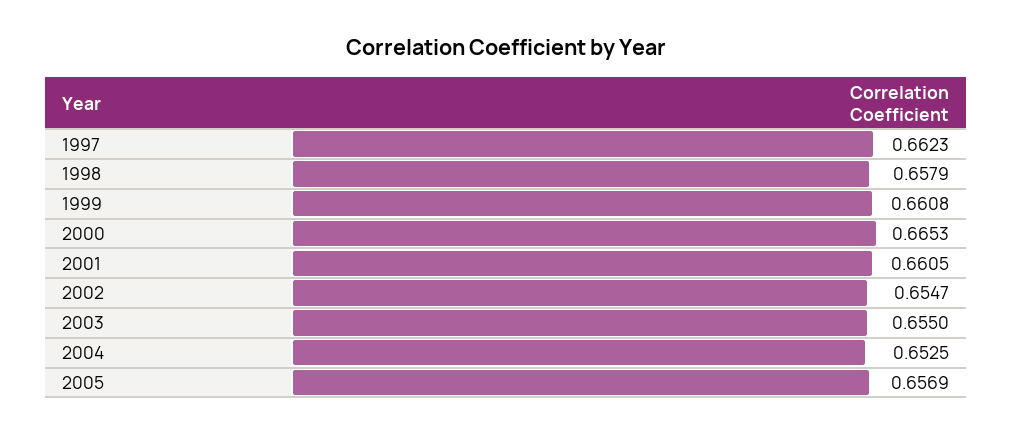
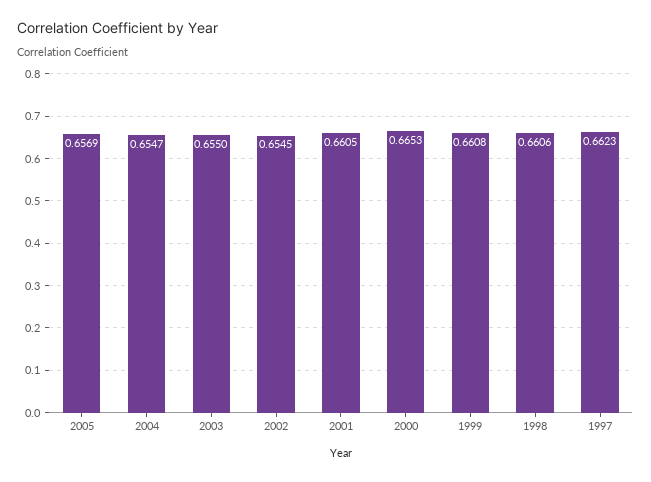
1998: 0.6579 -> 0.6606
2002: 0.6547 -> 0.6545
2004: 0.6525 -> 0.6547

